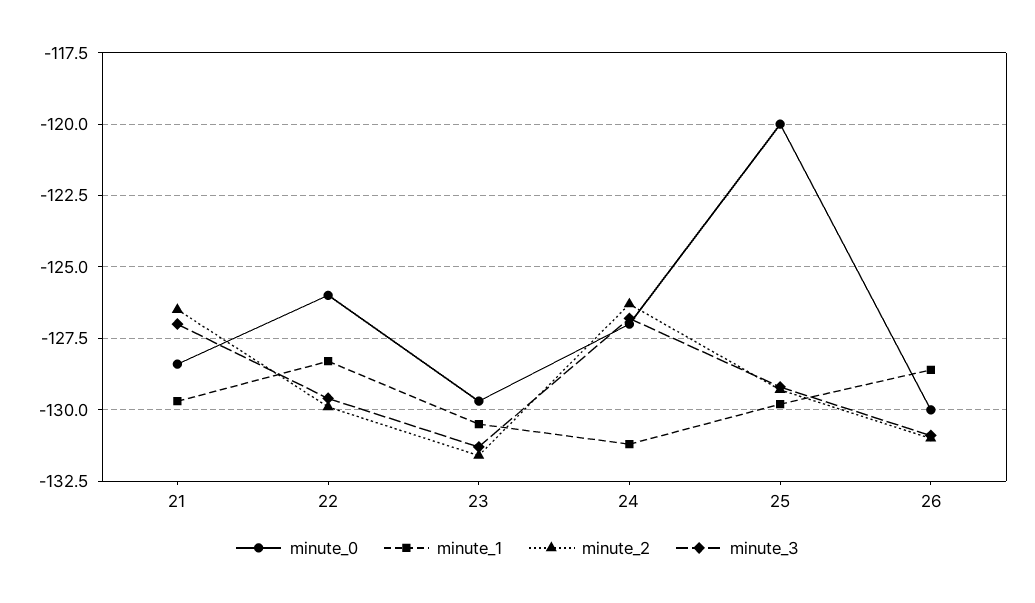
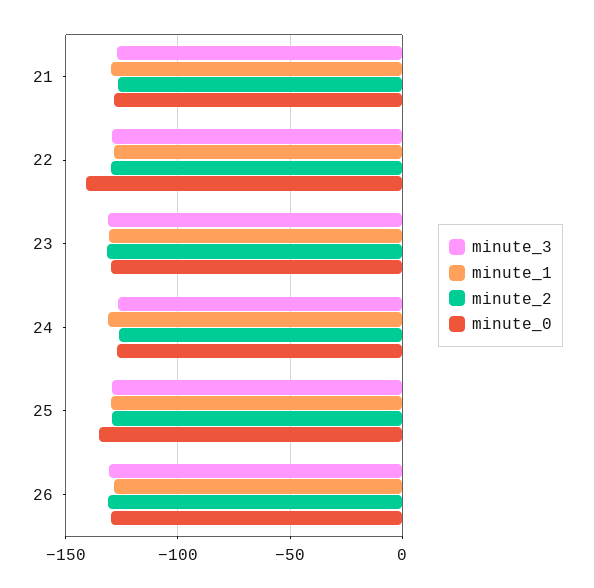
minute_0, 22: -126 -> -140
minute_0, 25: -120 -> -135

